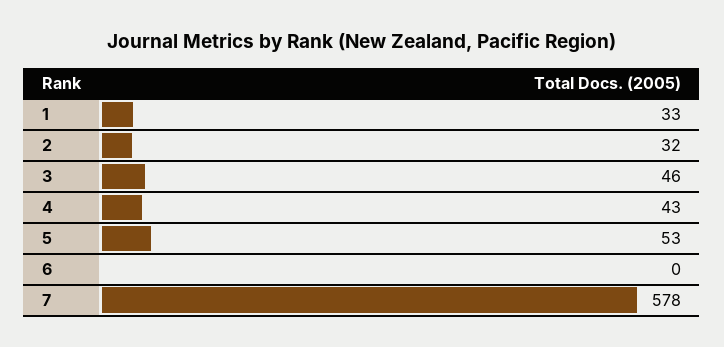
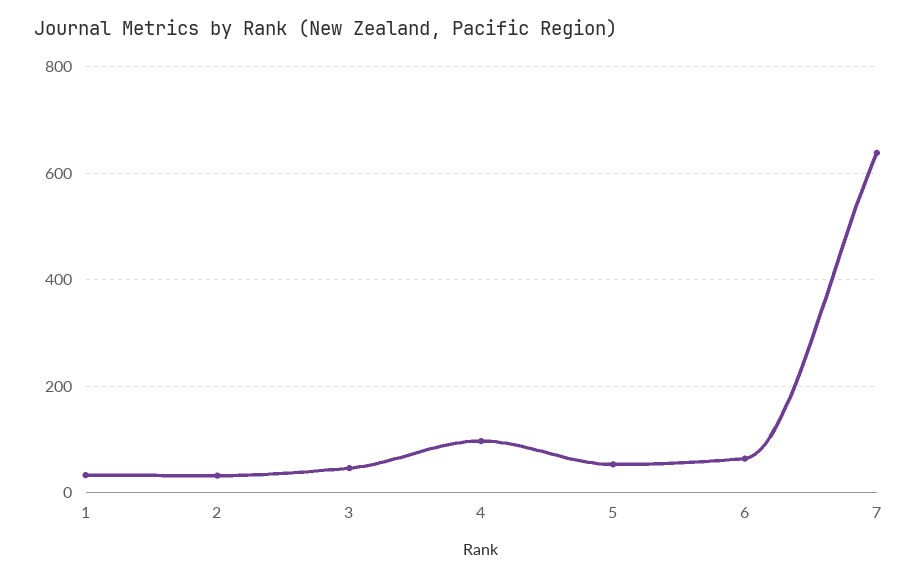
4: 43 -> 100
6: 0 -> 60
7: 578 -> 640

